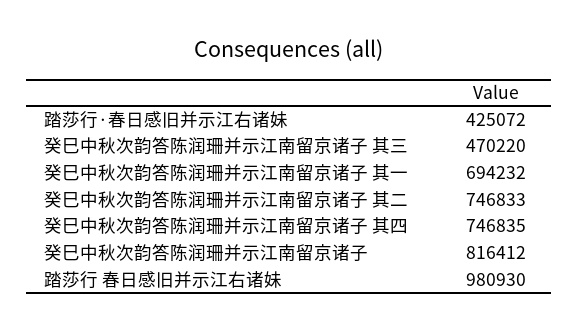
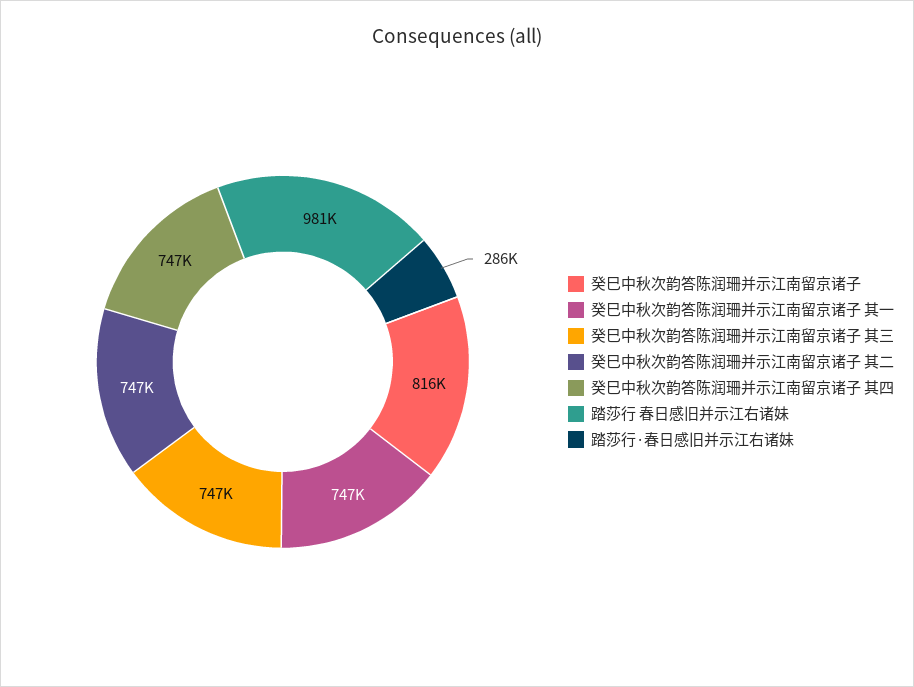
踏莎行·春日感旧并示江右诸妹: 425072 -> 286000
癸巳中秋次韵答陈润珊并示江南留京诸子 其三: 470220 -> 747000
癸巳中秋次韵答陈润珊并示江南留京诸子 其一: 694232 -> 747000

